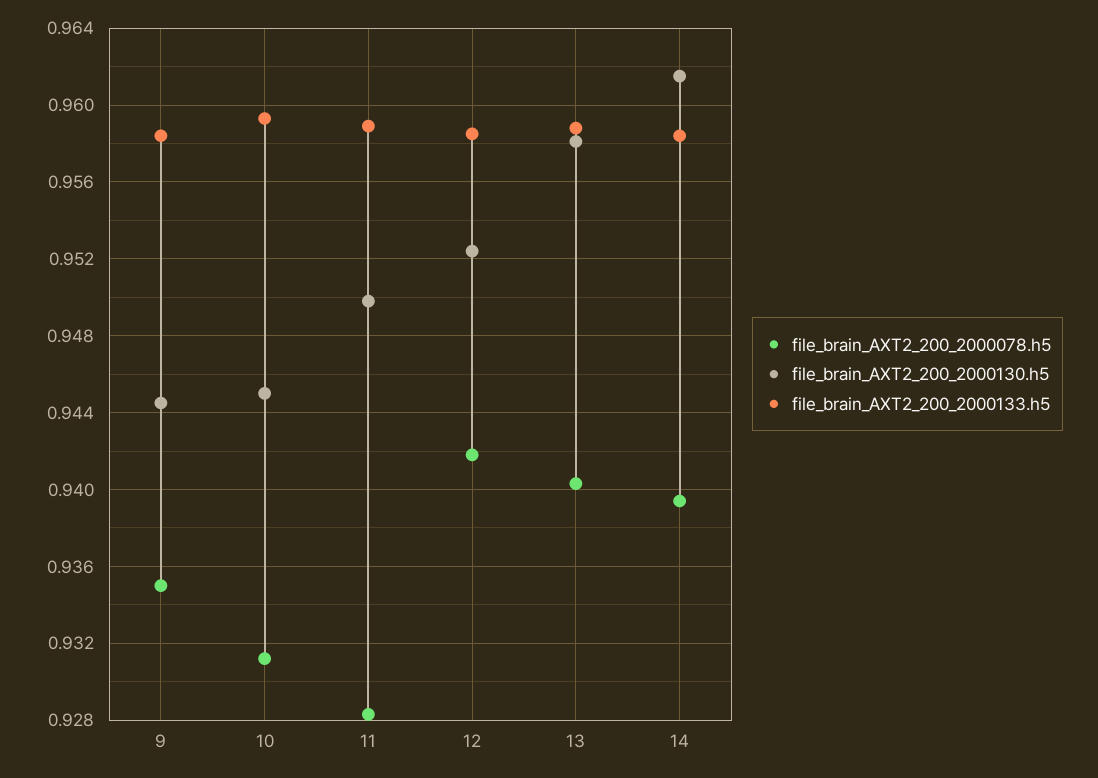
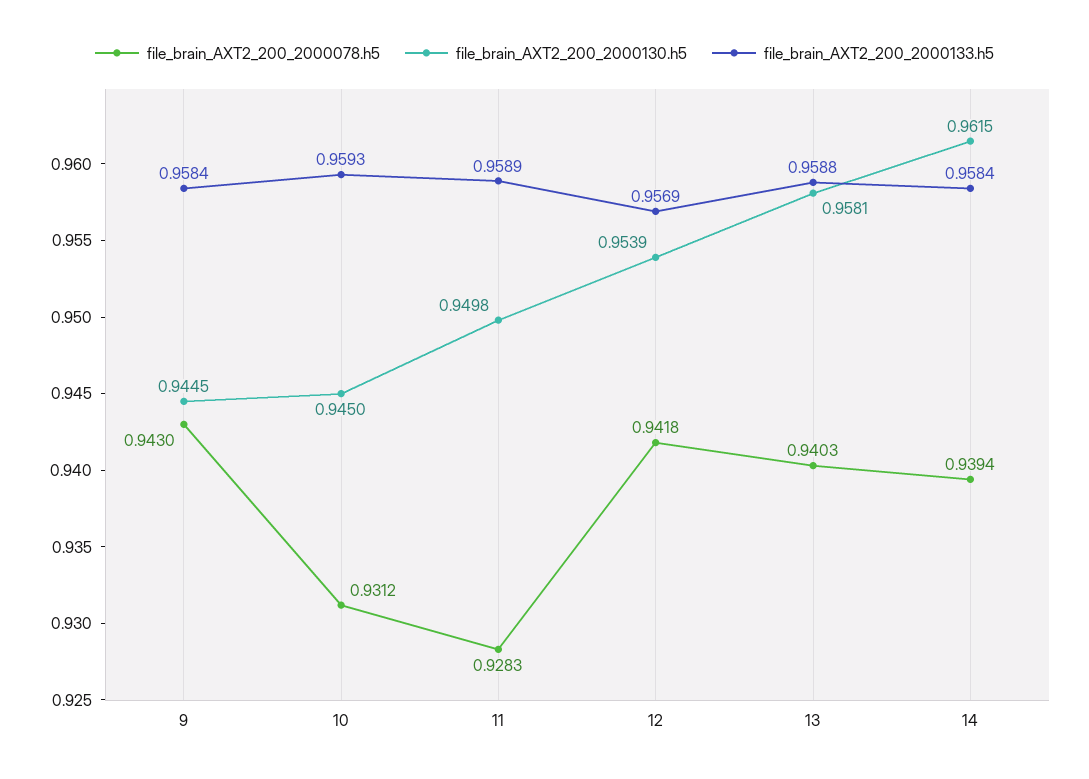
file_brain_AXT2_200_2000078.h5, 9: 0.935 -> 0.943
file_brain_AXT2_200_2000130.h5, 12: 0.9525 -> 0.9539
file_brain_AXT2_200_2000133.h5, 12: 0.9585 -> 0.9569

